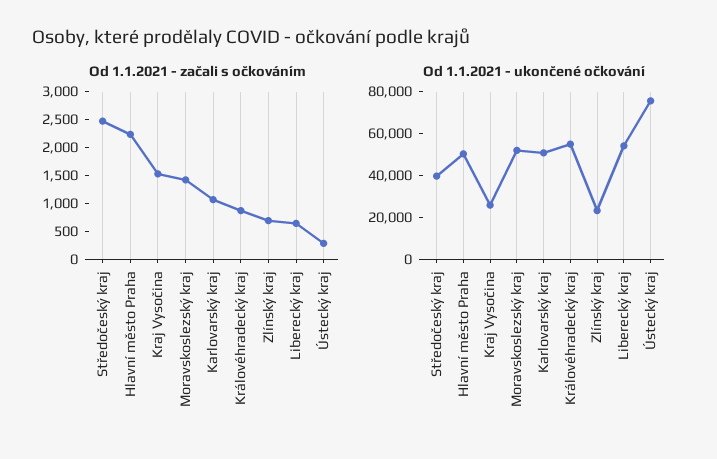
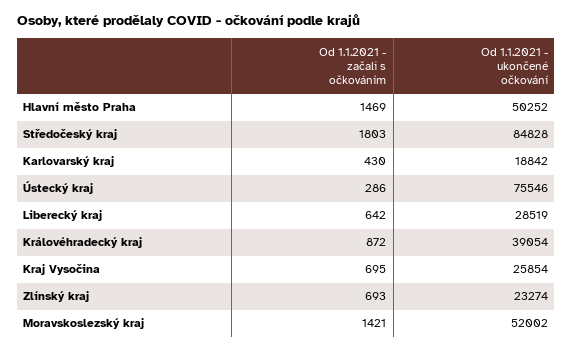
Od 1.1.2021 - začali s očkováním, Středočeský kraj: 2500 -> 1803
Od 1.1.2021 - začali s očkováním, Hlavní město Praha: 2250 -> 1469
Od 1.1.2021 - začali s očkováním, Kraj Vysočina: 1500 -> 695
Od 1.1.2021 - začali s očkováním, Karlovarský kraj: 1000 -> 430
Od 1.1.2021 - ukončené očkování, Středočeský kraj: 40000 -> 84828
Od 1.1.2021 - ukončené očkování, Karlovarský kraj: 50000 -> 18842
Od 1.1.2021 - ukončené očkování, Královéhradecký kraj: 55000 -> 39054
Od 1.1.2021 - ukončené očkování, Liberecký kraj: 55000 -> 28519

